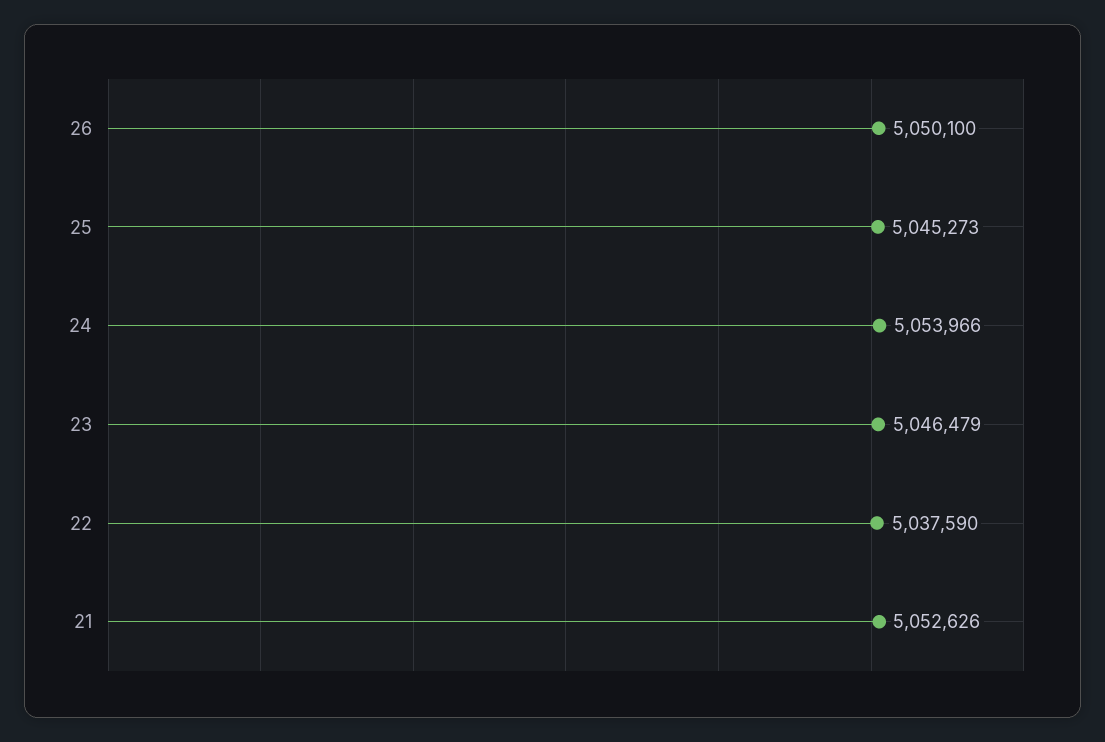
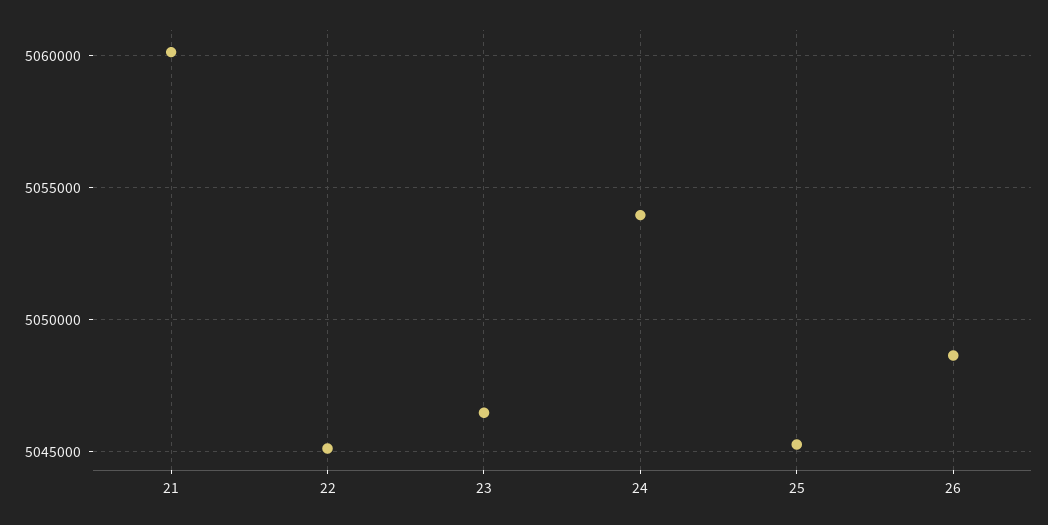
26: 5050100 -> 5048500
22: 5037590 -> 5045000
21: 5052626 -> 5060000

